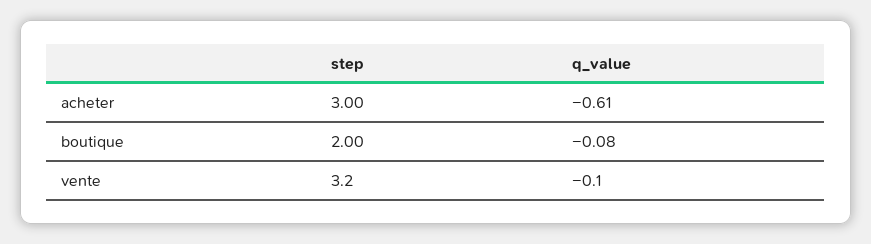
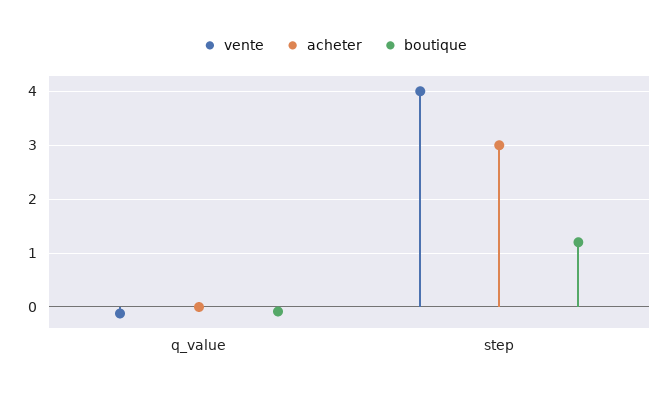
acheter, q_value: -0.61 -> 0
boutique, step: 2 -> 1.2
vente, step: 3.2 -> 4

